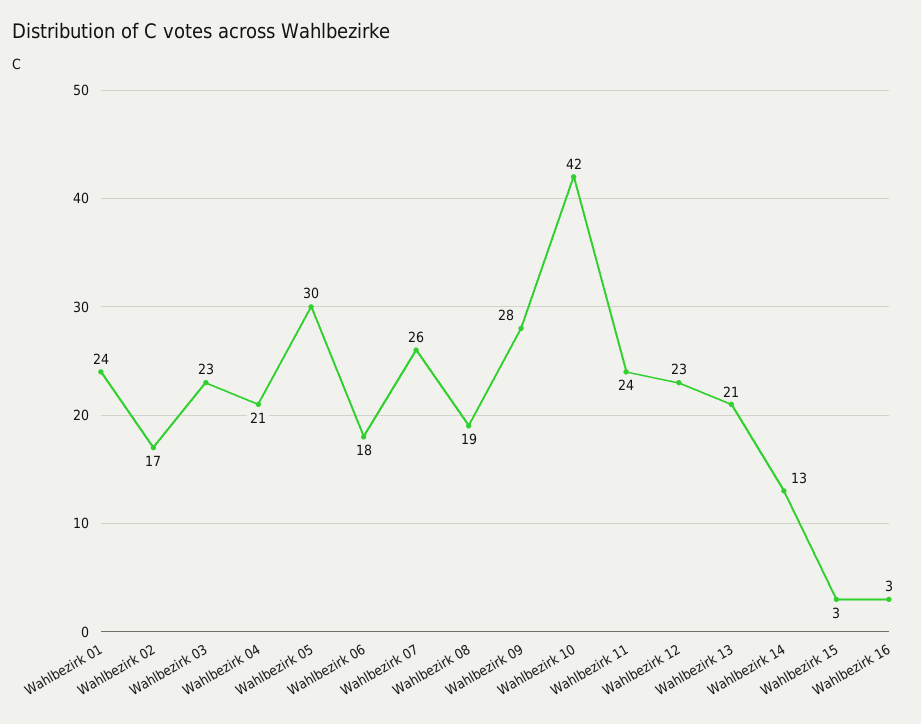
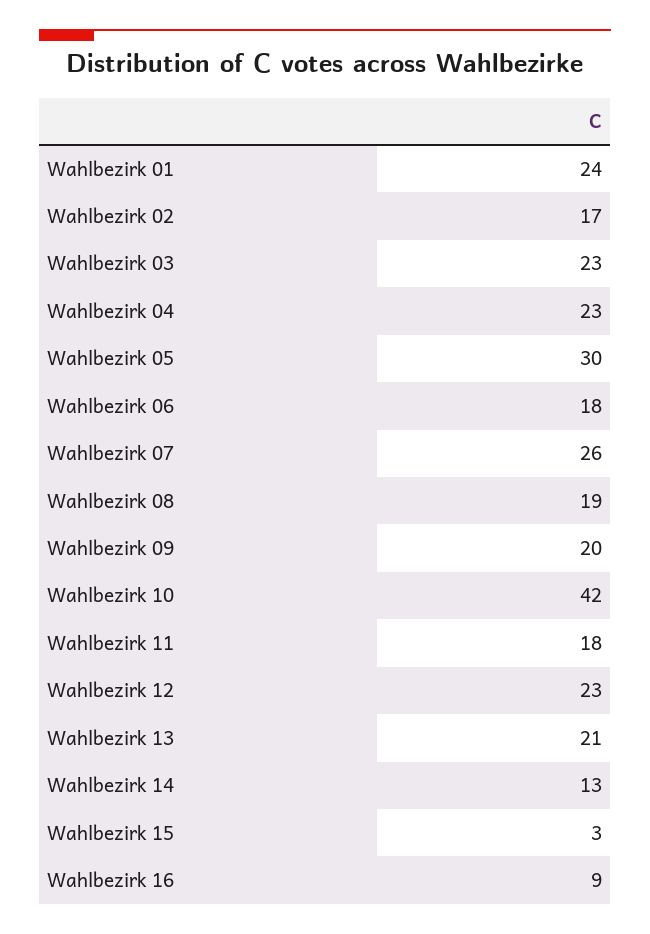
Wahlbezirk 04: 21 -> 23
Wahlbezirk 09: 28 -> 20
Wahlbezirk 11: 24 -> 18
Wahlbezirk 16: 3 -> 9

